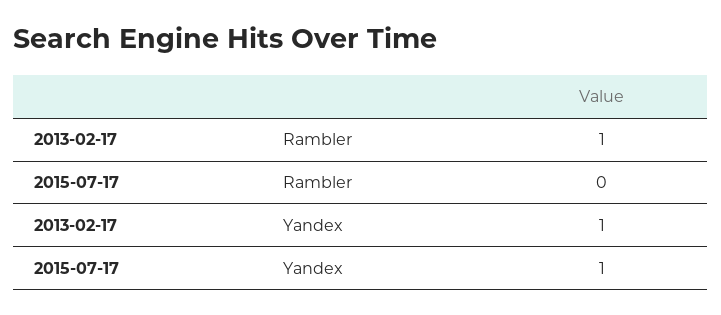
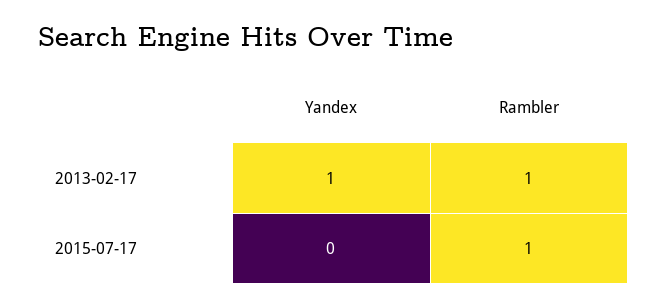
2015-07-17, Rambler: 0 -> 1
2015-07-17, Yandex: 1 -> 0

